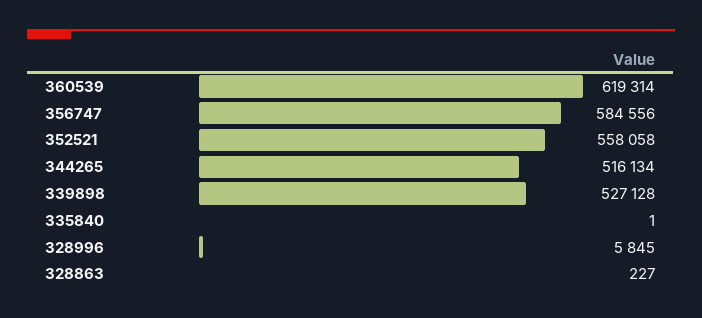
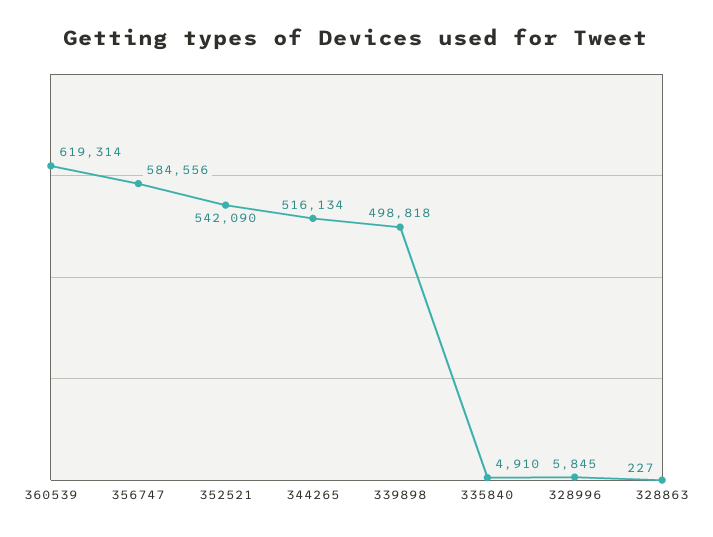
352521: 558058 -> 542090
339898: 527128 -> 498818
335840: 1 -> 4910

